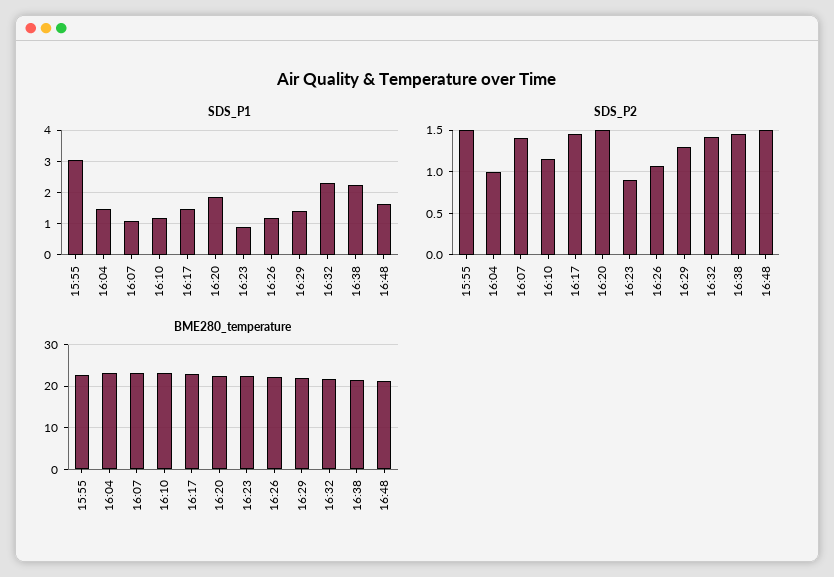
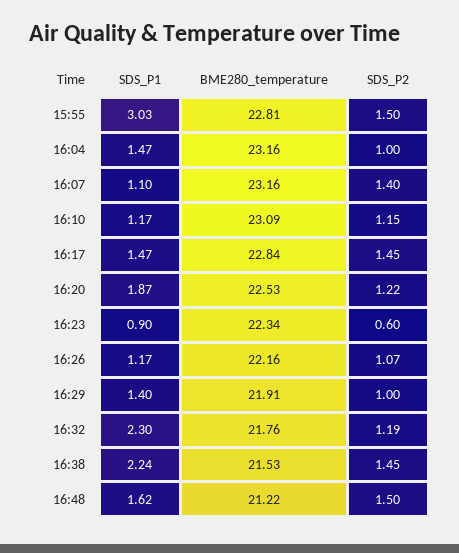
SDS_P2, 16:20: 1.5 -> 1.22
SDS_P2, 16:23: 0.9 -> 0.6
SDS_P2, 16:29: 1.3 -> 1
SDS_P2, 16:32: 1.4 -> 1.19

